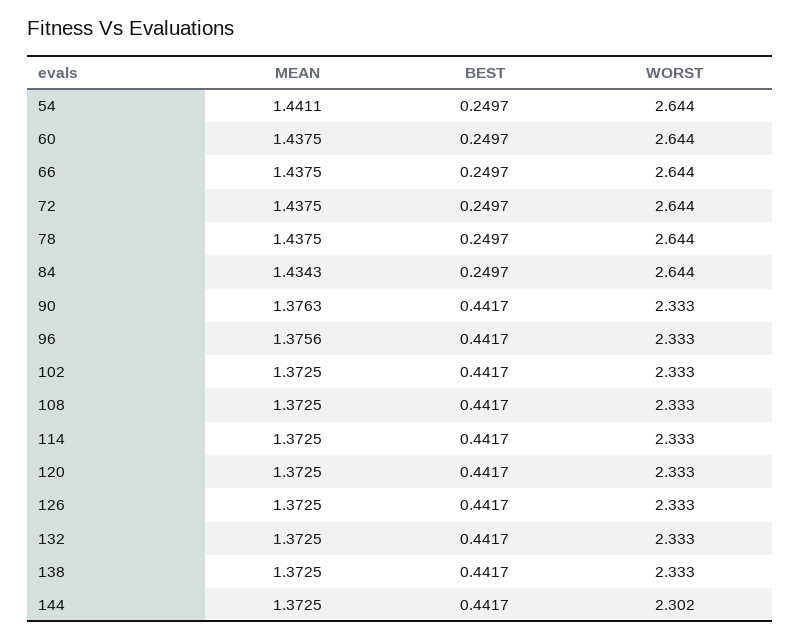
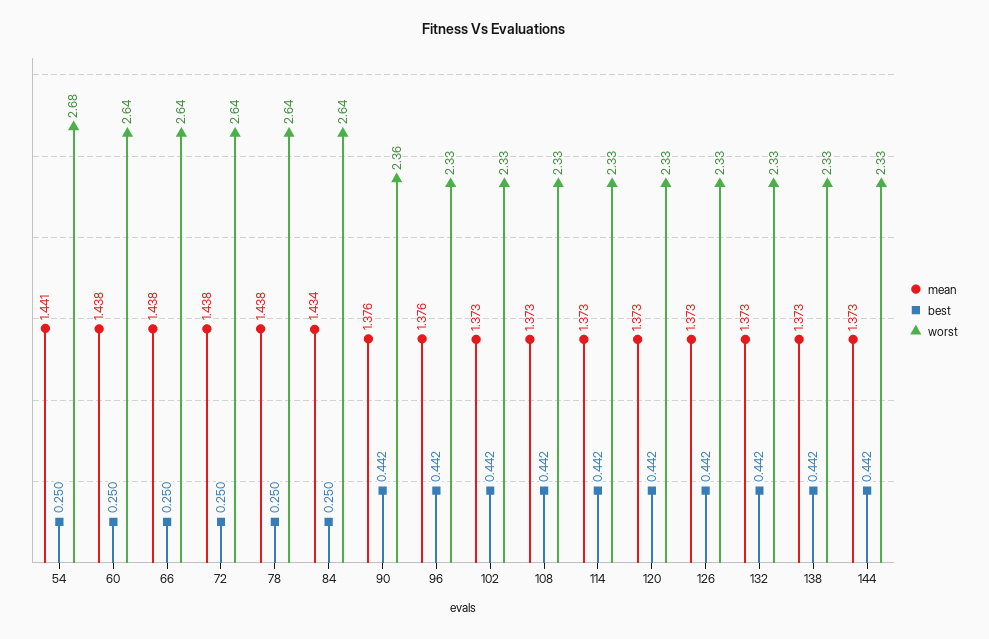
WORST, 54: 2.644 -> 2.68
WORST, 90: 2.333 -> 2.36
WORST, 144: 2.302 -> 2.33

